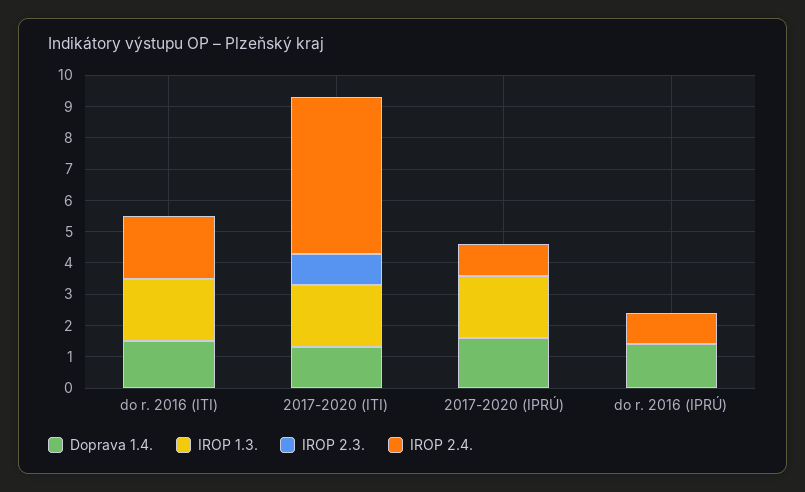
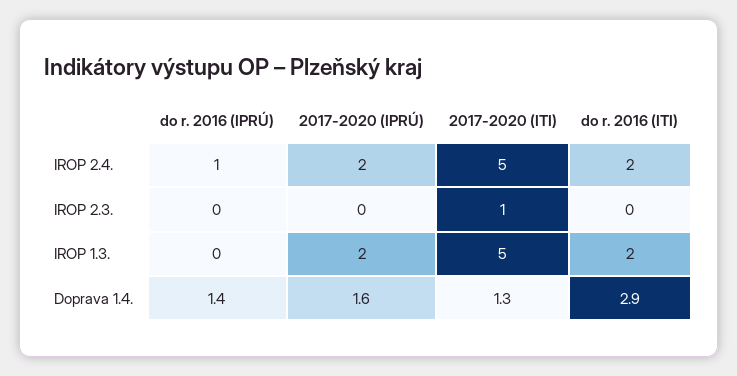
Doprava 1.4., do r. 2016 (ITI): 1.5 -> 2.9
IROP 1.3., 2017-2020 (ITI): 2 -> 5
IROP 2.4., 2017-2020 (IPRÚ): 1 -> 2

